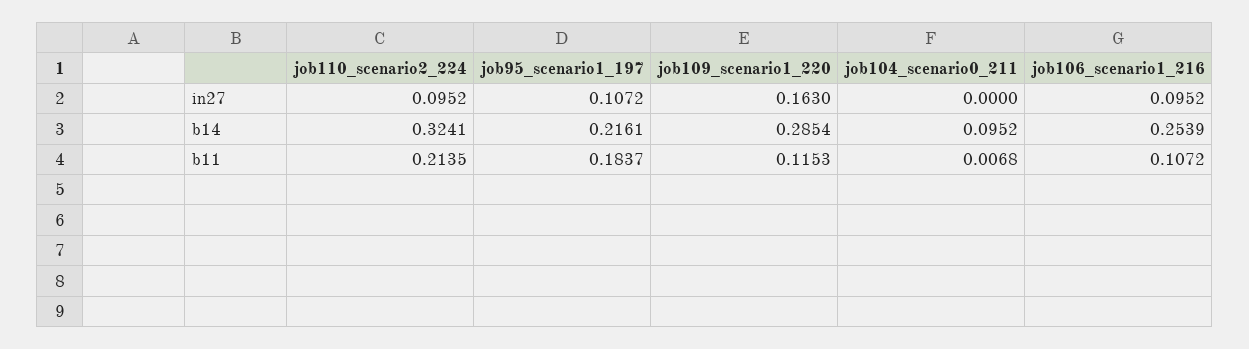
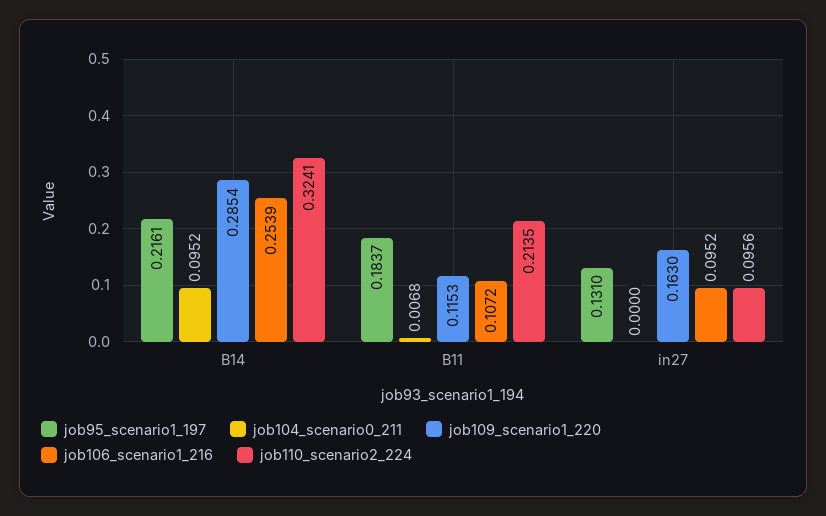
job110_scenario2_224, in27: 0.0952 -> 0.0956
job95_scenario1_197, in27: 0.1072 -> 0.131

